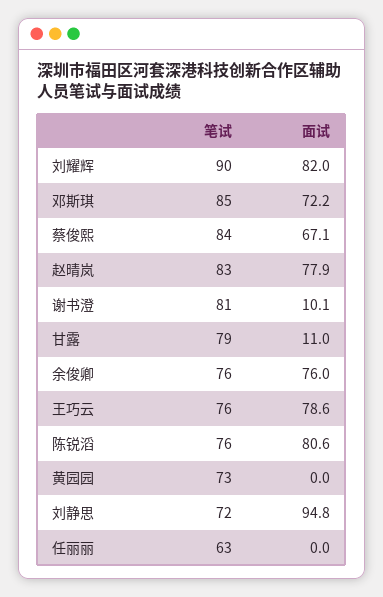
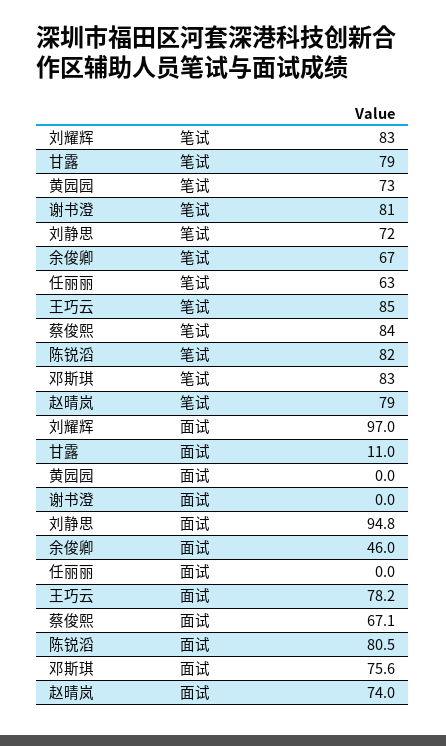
笔试, 刘耀辉: 90 -> 83
面试, 刘耀辉: 82 -> 97
笔试, 邓斯琪: 85 -> 83
面试, 邓斯琪: 72.2 -> 75.6
笔试, 赵晴岚: 83 -> 79
面试, 赵晴岚: 77.9 -> 74
面试, 谢书澄: 10.1 -> 0
笔试, 余俊卿: 76 -> 67
面试, 余俊卿: 76 -> 46
笔试, 王巧云: 76 -> 85
面试, 王巧云: 78.6 -> 78.2
笔试, 陈锐滔: 76 -> 82
面试, 陈锐滔: 80.6 -> 80.5

